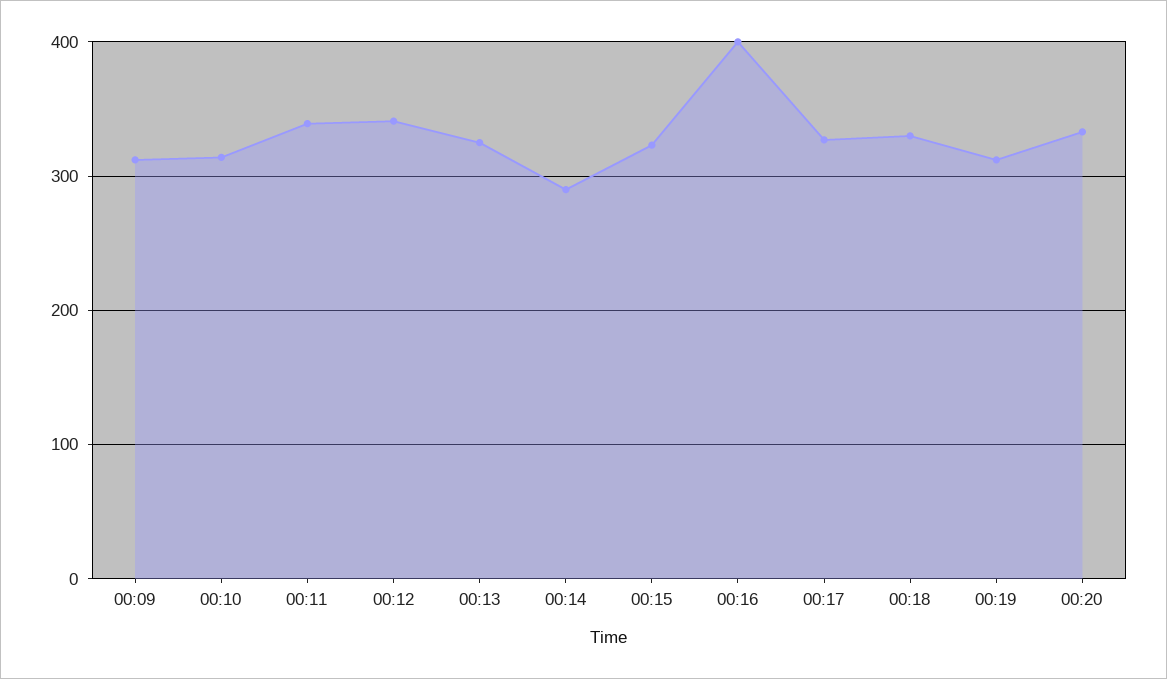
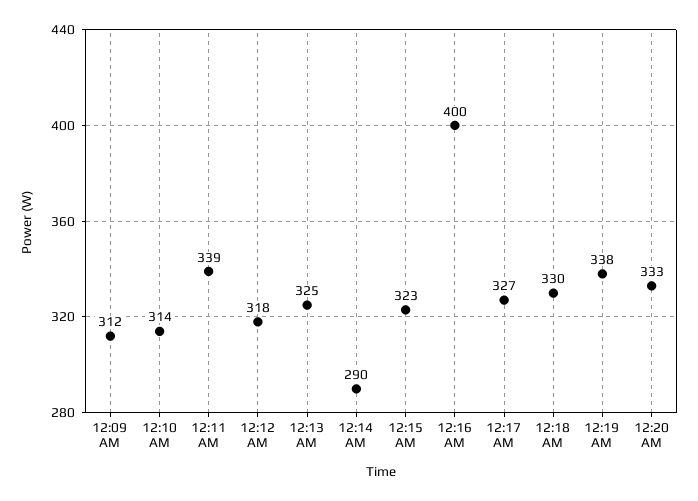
00:12: 340 -> 318
00:19: 310 -> 338

